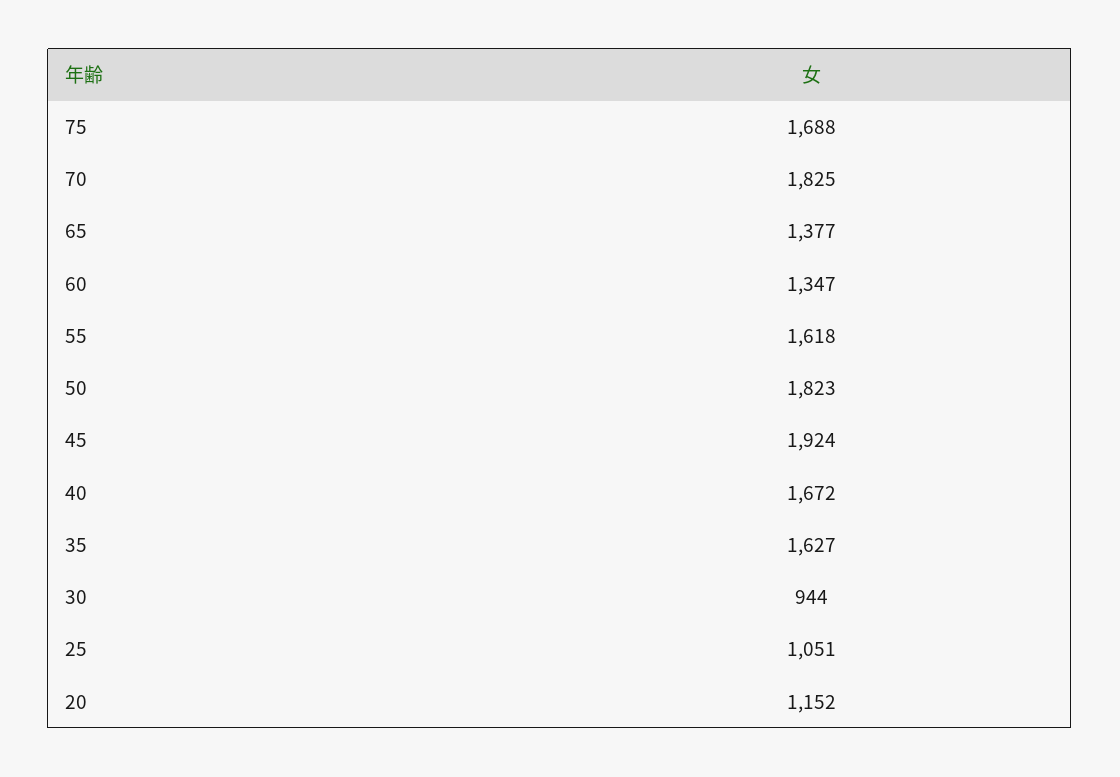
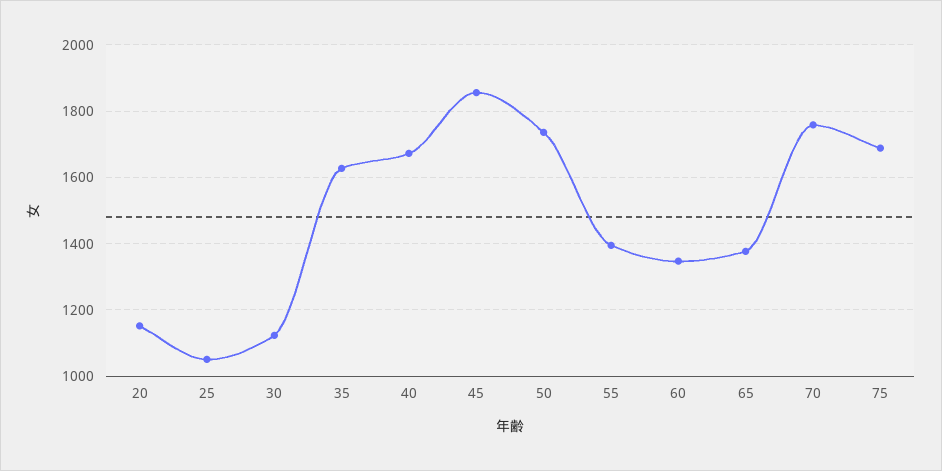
70: 1825 -> 1760
55: 1618 -> 1400
50: 1823 -> 1740
45: 1924 -> 1860
30: 944 -> 1120

